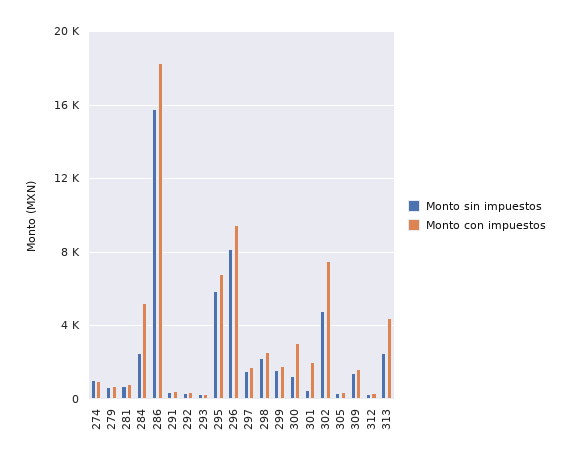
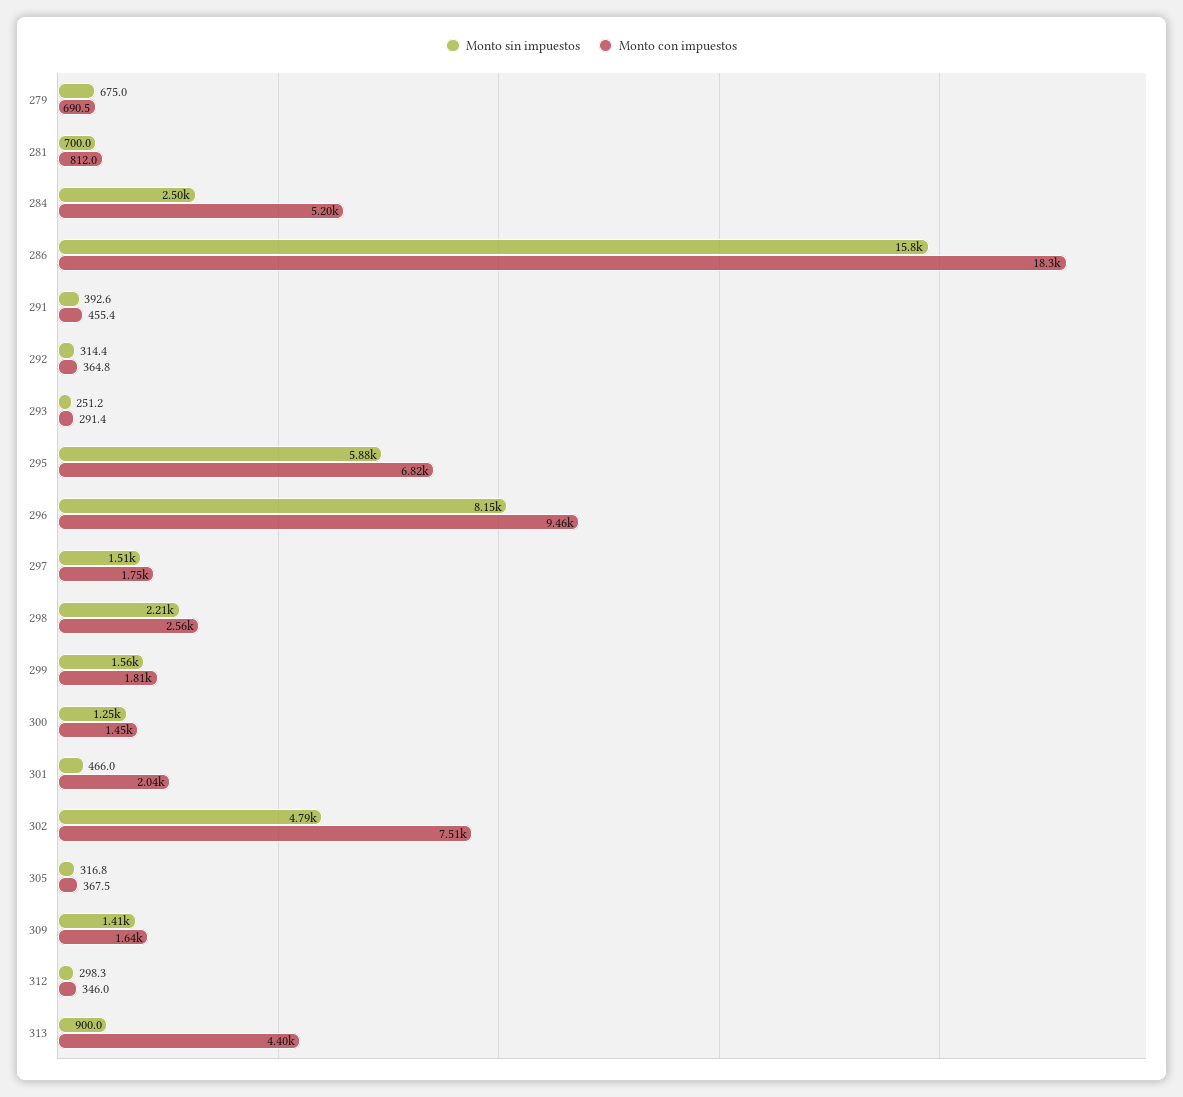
Monto sin impuestos, 274: 1000 -> none
Monto con impuestos, 274: 1000 -> none
Monto con impuestos, 300: 3000 -> 1450
Monto sin impuestos, 313: 2500 -> 900

